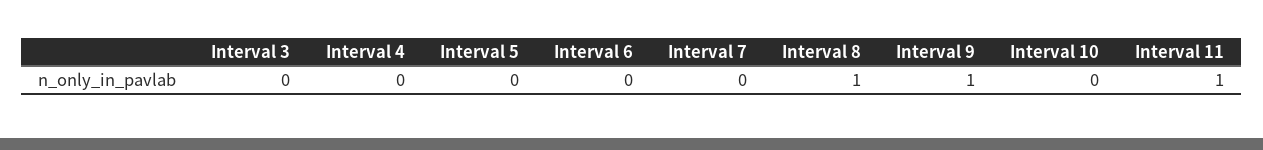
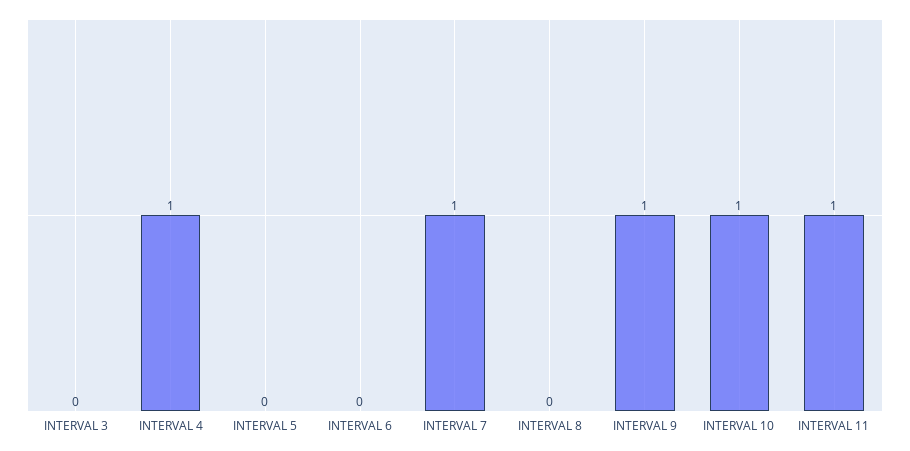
Interval 4: 0 -> 1
Interval 7: 0 -> 1
Interval 8: 1 -> 0
Interval 10: 0 -> 1

